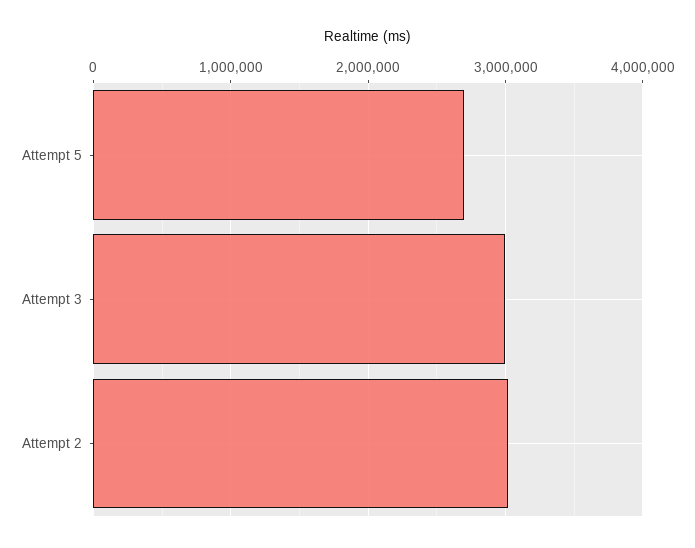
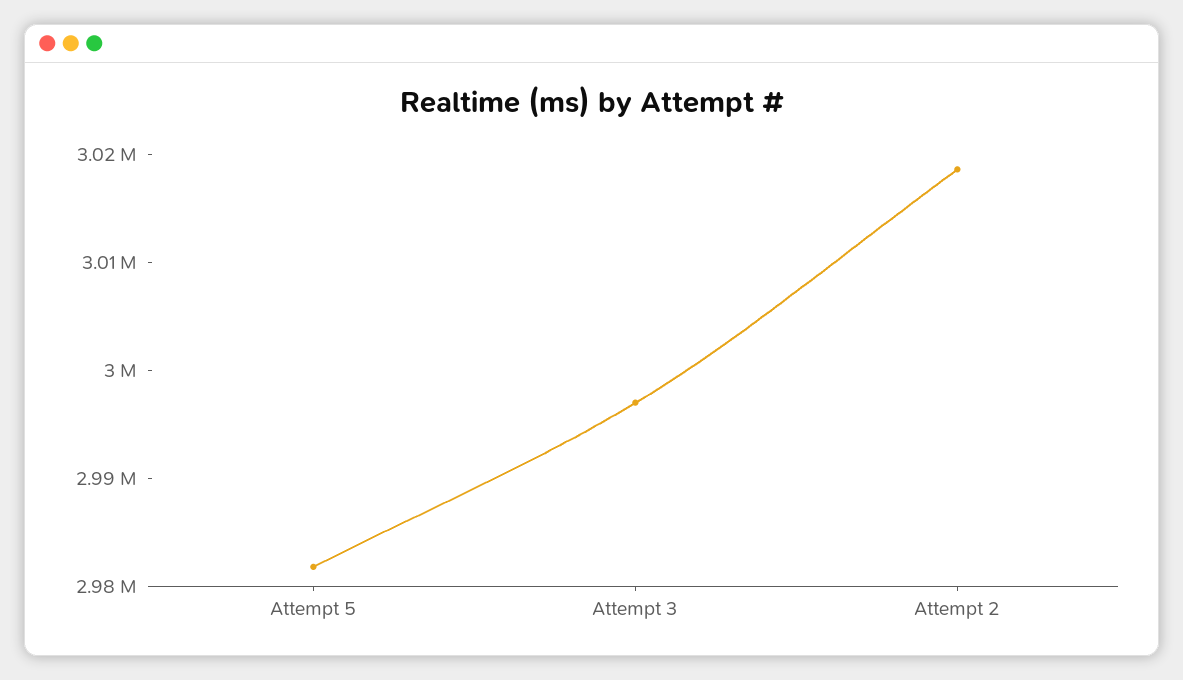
Attempt 5: 2700000 -> 2982000

